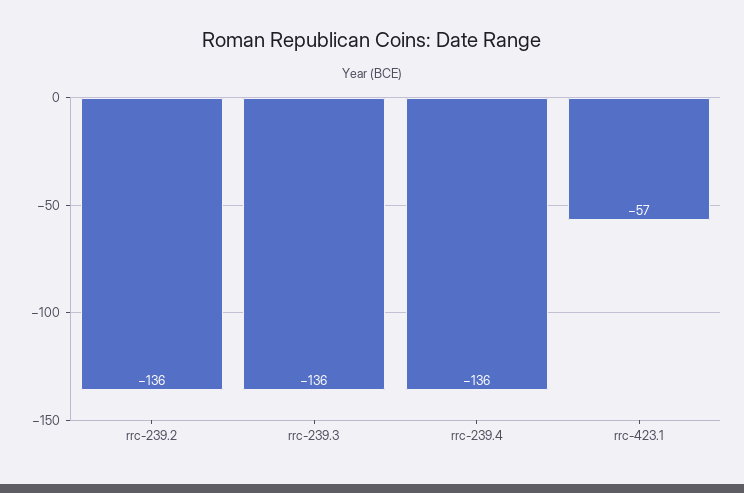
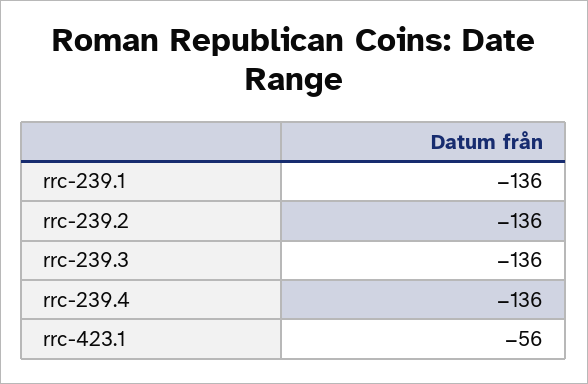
rrc-423.1: -57 -> -56
rrc-239.1: none -> -136

